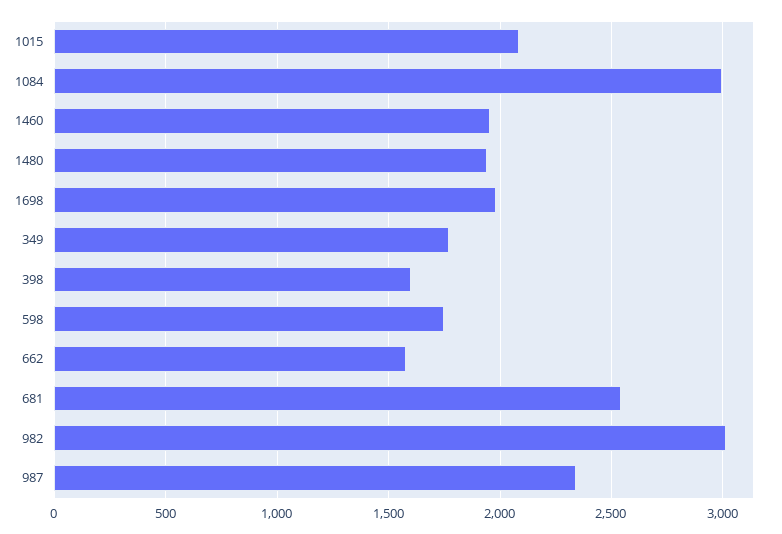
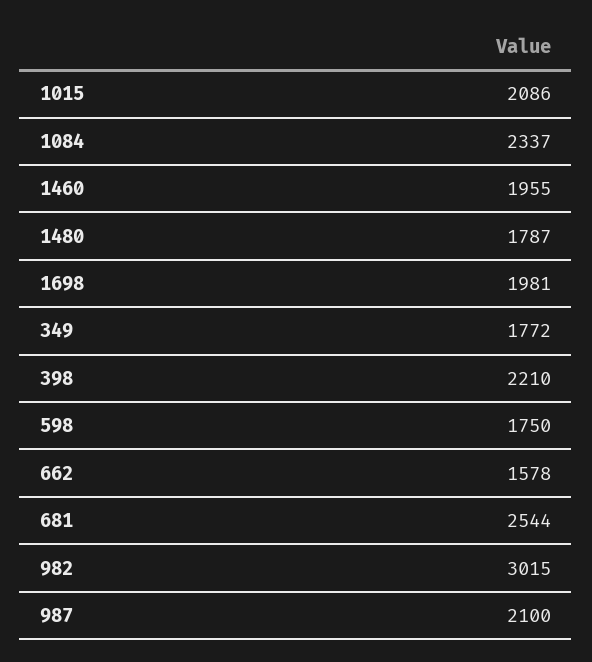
1084: 3000 -> 2337
1480: 1950 -> 1787
398: 1600 -> 2210
987: 2350 -> 2100

